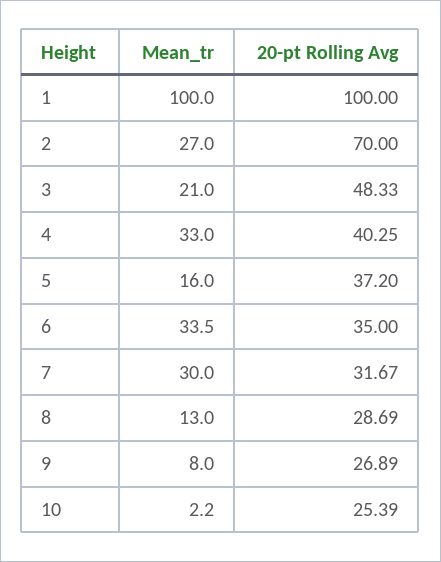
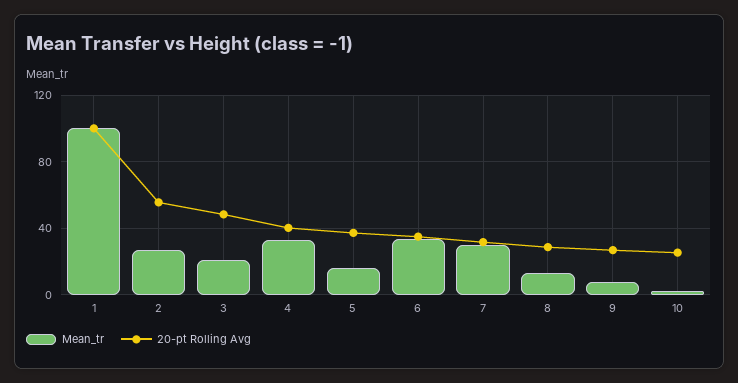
20-pt Rolling Avg, 2: 70 -> 55

